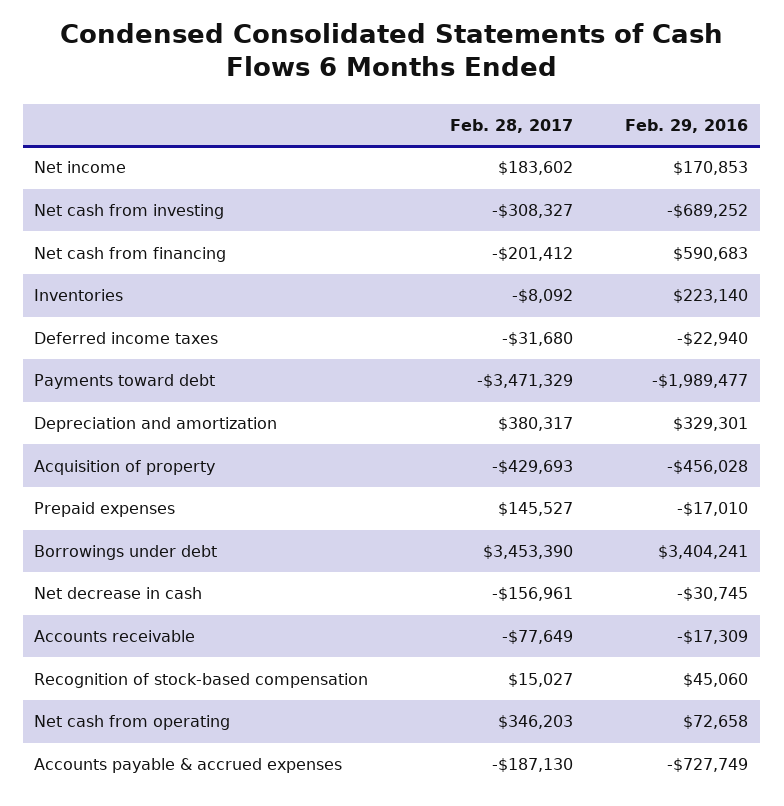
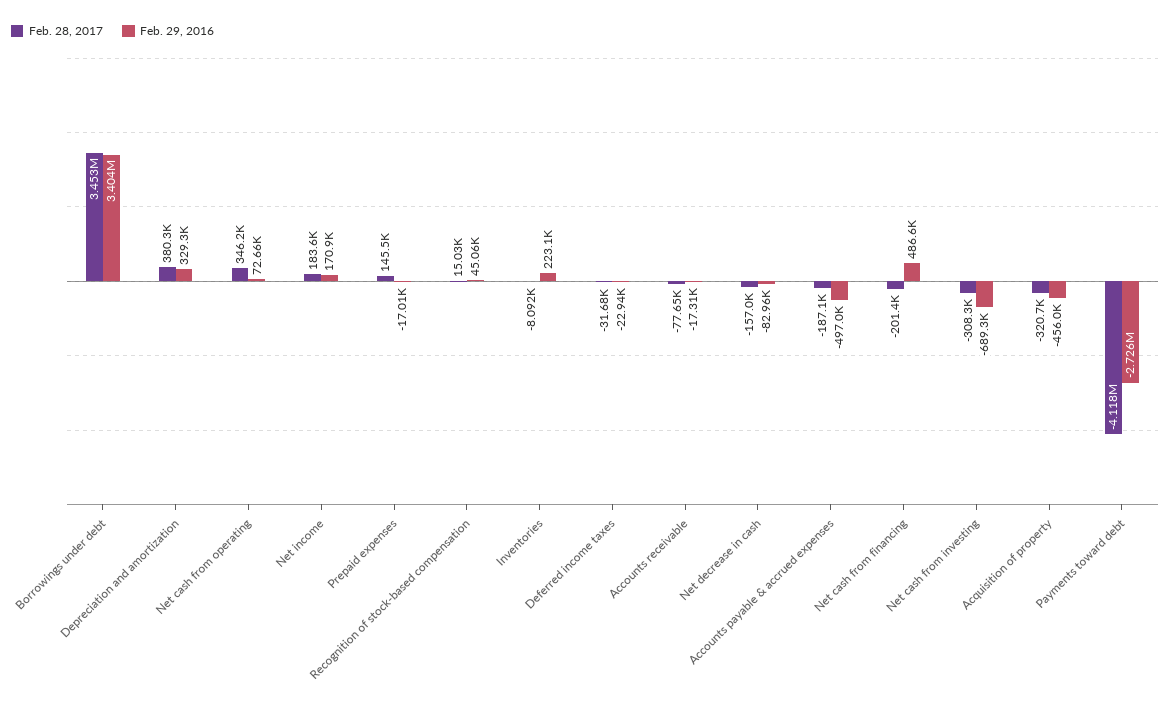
Feb. 29, 2016, Net cash from financing: 590683 -> 486600
Feb. 28, 2017, Payments toward debt: -3471329 -> -4118000
Feb. 29, 2016, Payments toward debt: -1989477 -> -2726000
Feb. 28, 2017, Acquisition of property: -429693 -> -320700
Feb. 29, 2016, Net decrease in cash: -30745 -> -82960
Feb. 29, 2016, Accounts payable & accrued expenses: -727749 -> -497000

